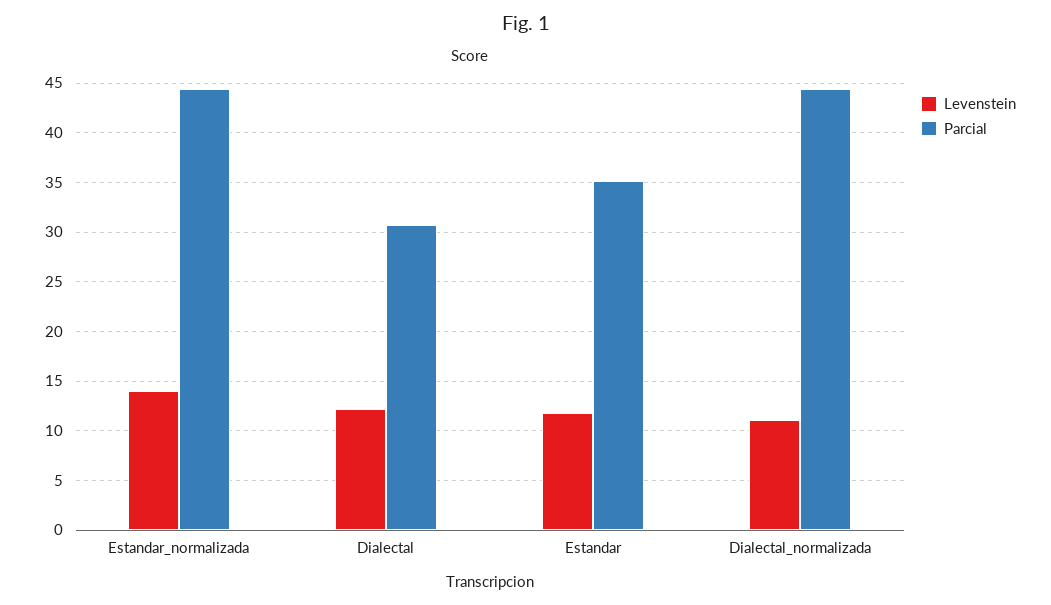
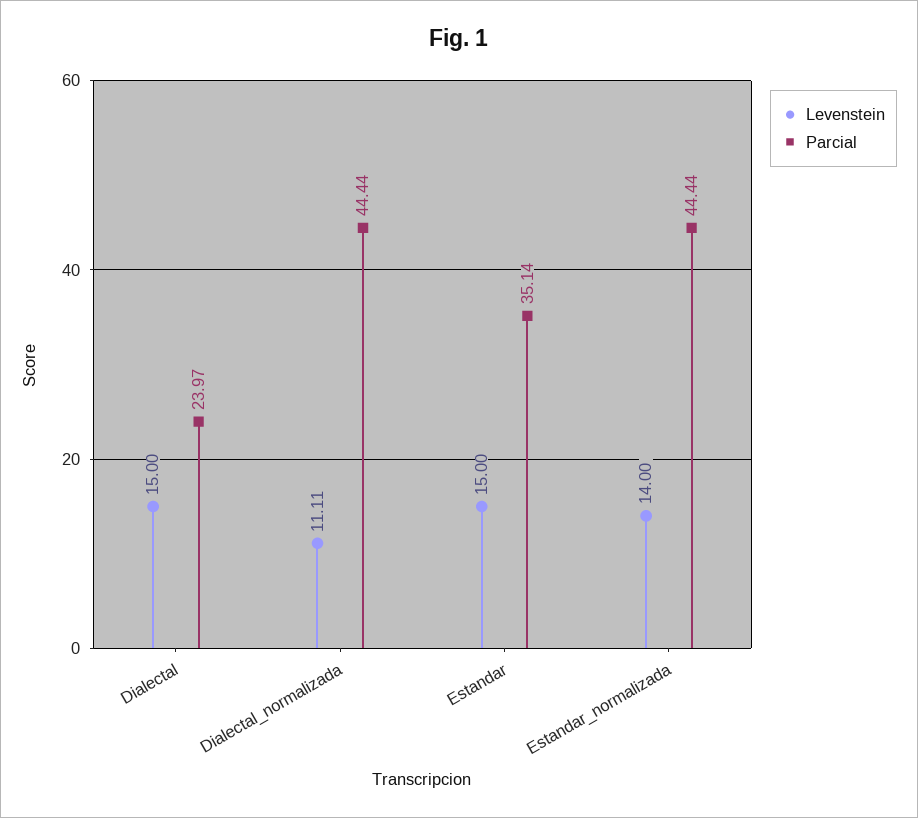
Levenstein, Dialectal: 12 -> 15
Parcial, Dialectal: 31 -> 23.97
Levenstein, Estandar: 12 -> 15

